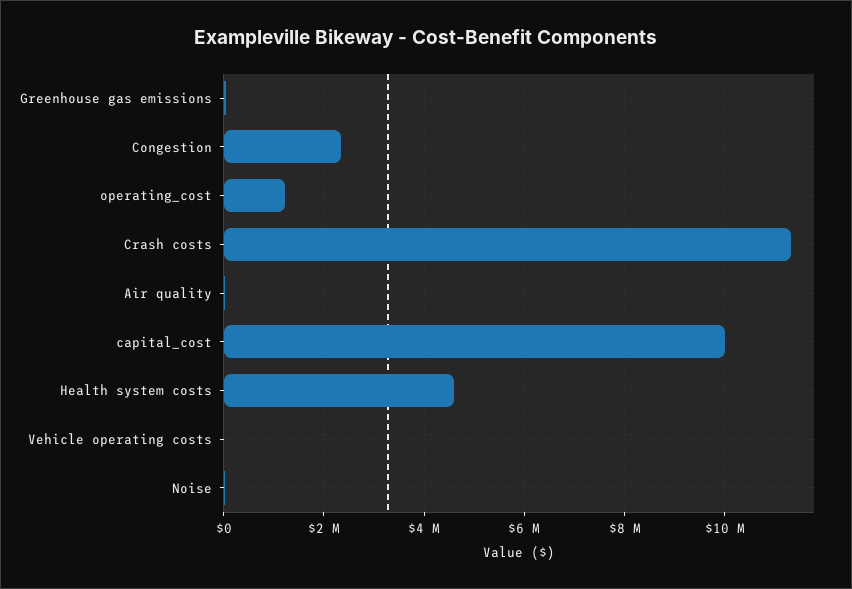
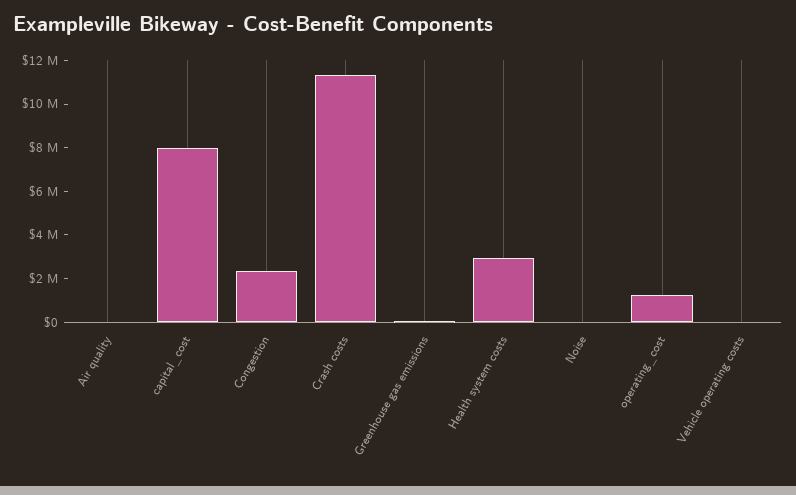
capital_cost: 10000000 -> 8000000
Health system costs: 4600000 -> 3000000

